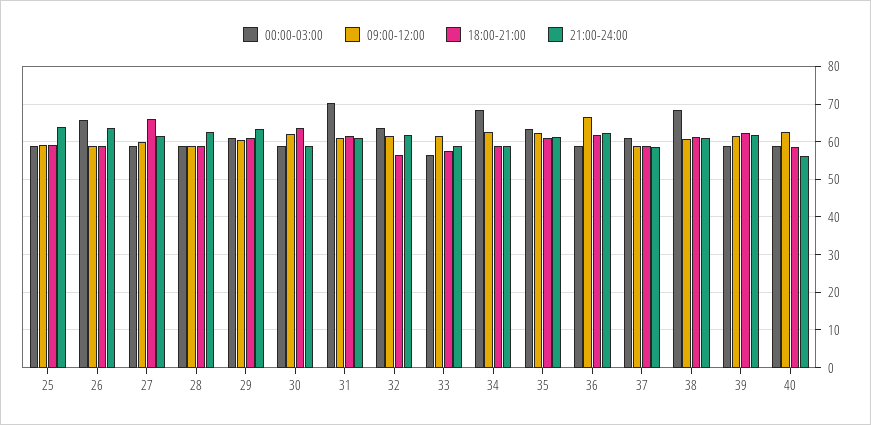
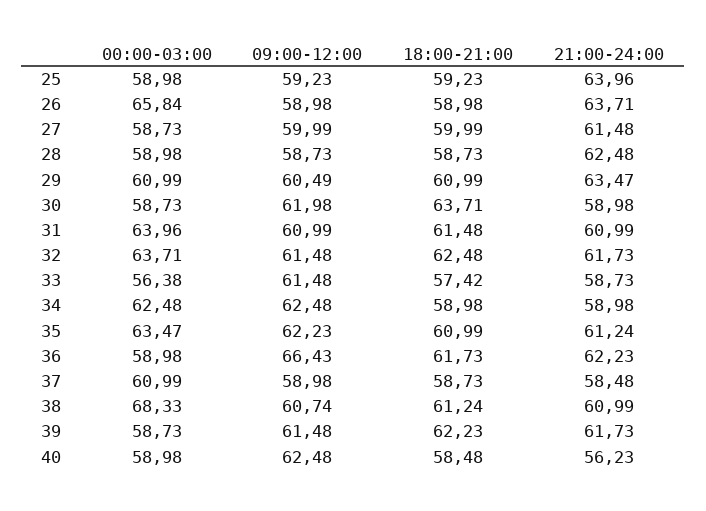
18:00-21:00, 27: 66 -> 59.99
00:00-03:00, 31: 70 -> 63.96
18:00-21:00, 32: 56 -> 62.48
00:00-03:00, 34: 68 -> 62.48

